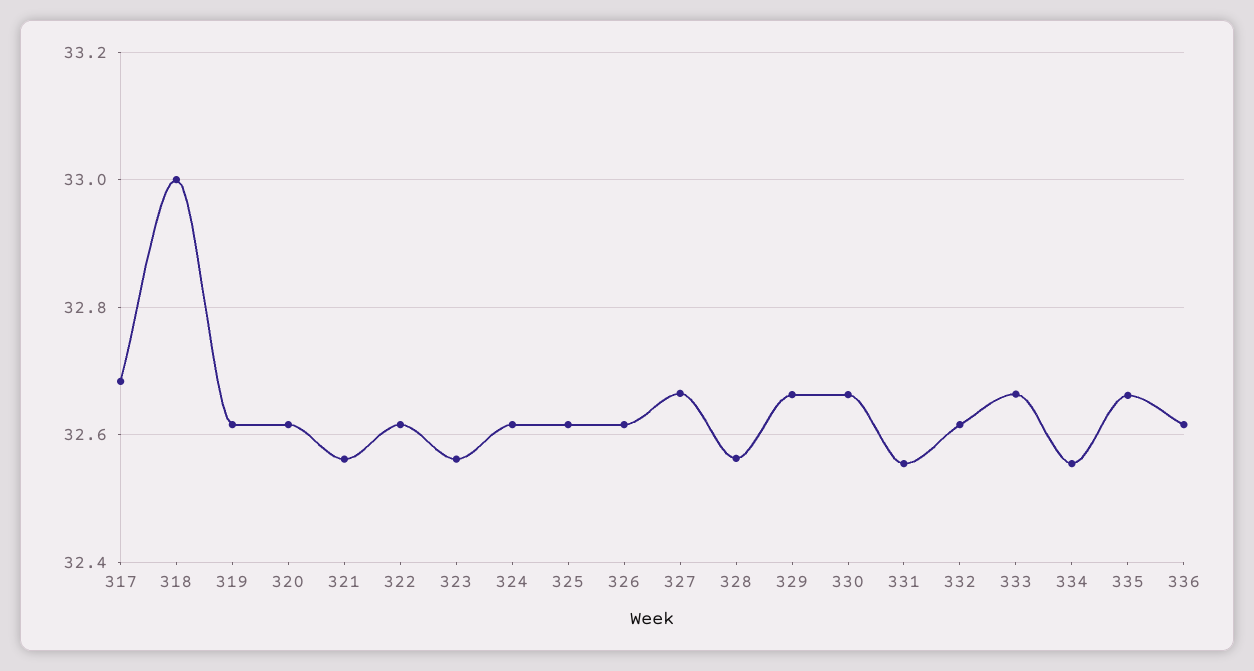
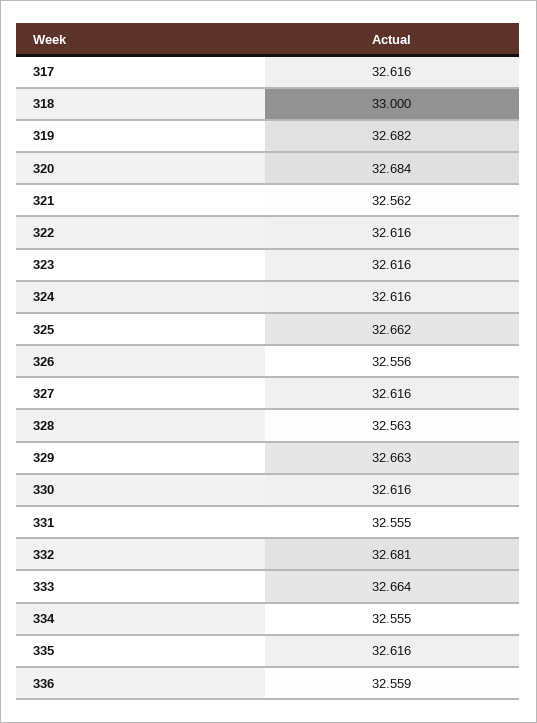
317: 32.68 -> 32.616
319: 32.62 -> 32.682
320: 32.62 -> 32.684
323: 32.56 -> 32.616
325: 32.62 -> 32.662
326: 32.62 -> 32.556
327: 32.66 -> 32.616
330: 32.66 -> 32.616
332: 32.62 -> 32.681
335: 32.66 -> 32.616
336: 32.62 -> 32.559

